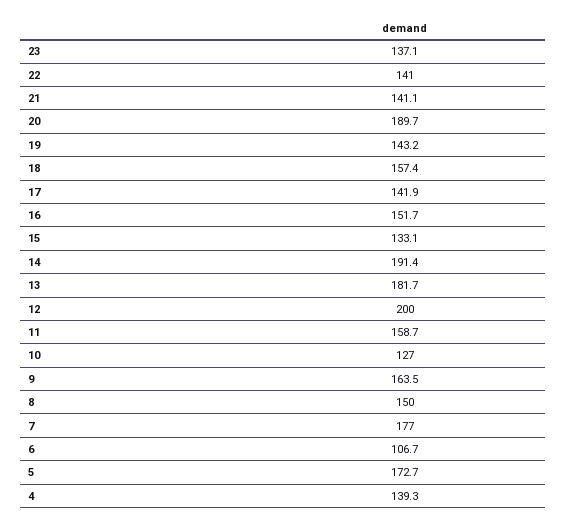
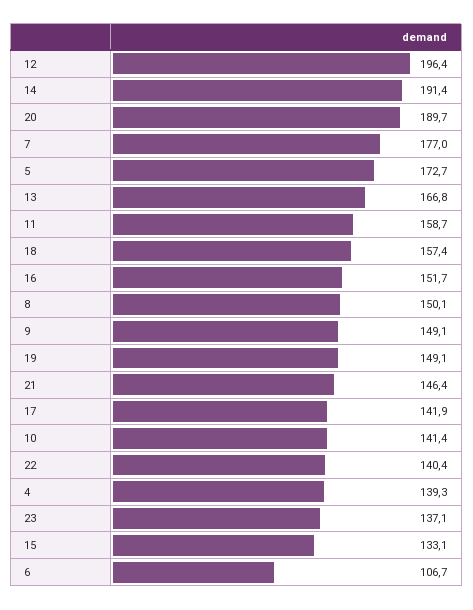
22: 141 -> 140.4
21: 141.1 -> 146.4
19: 143.2 -> 149.1
13: 181.7 -> 166.8
12: 200 -> 196.4
10: 127 -> 141.4
9: 163.5 -> 149.1
8: 150 -> 150.1

